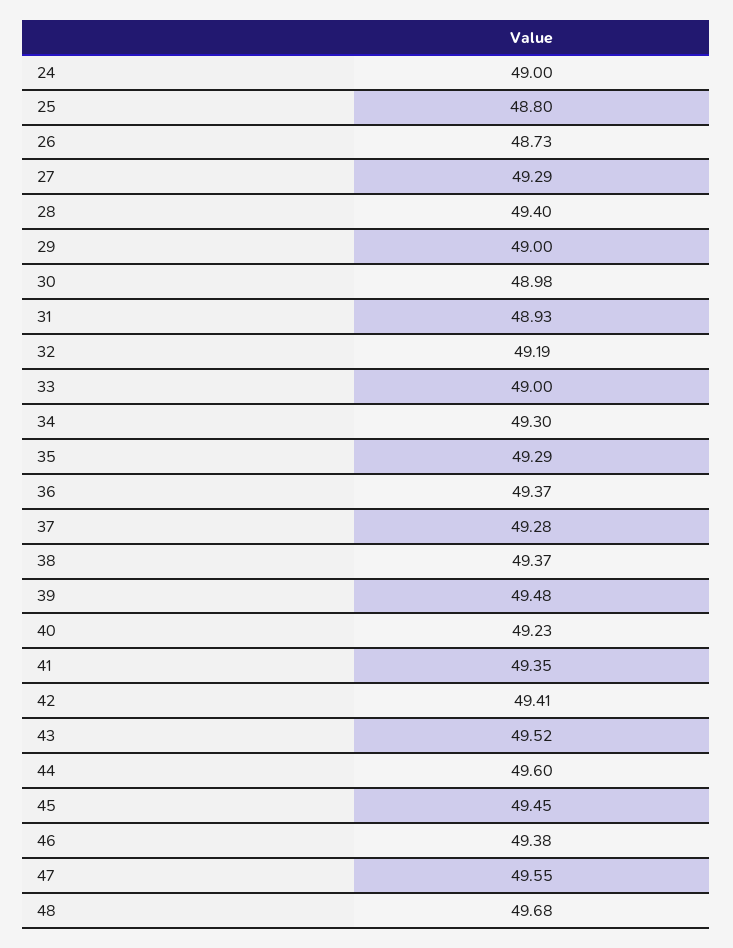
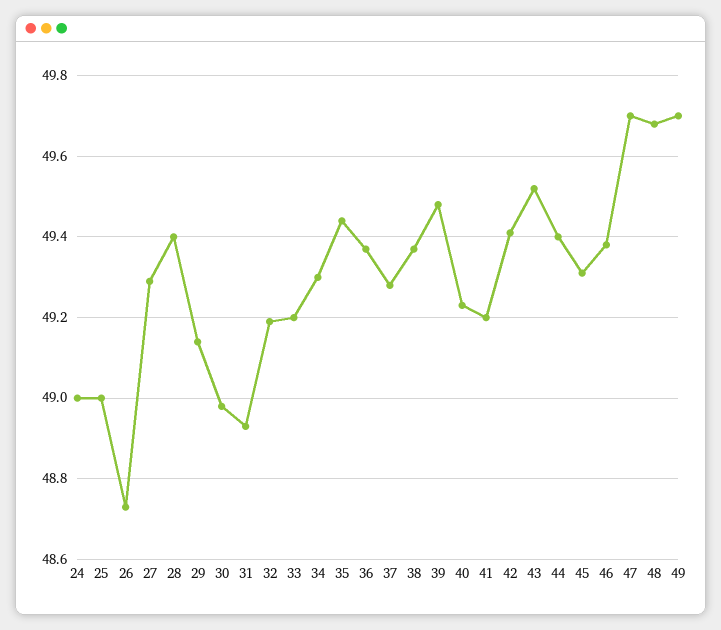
25: 48.8 -> 49
29: 49 -> 49.15
33: 49 -> 49.2
35: 49.29 -> 49.45
41: 49.35 -> 49.2
44: 49.6 -> 49.4
45: 49.45 -> 49.3
47: 49.55 -> 49.7
49: none -> 49.7

